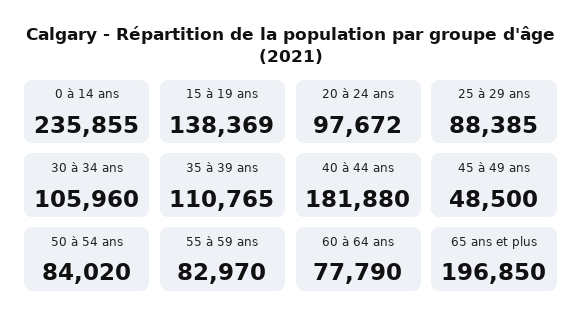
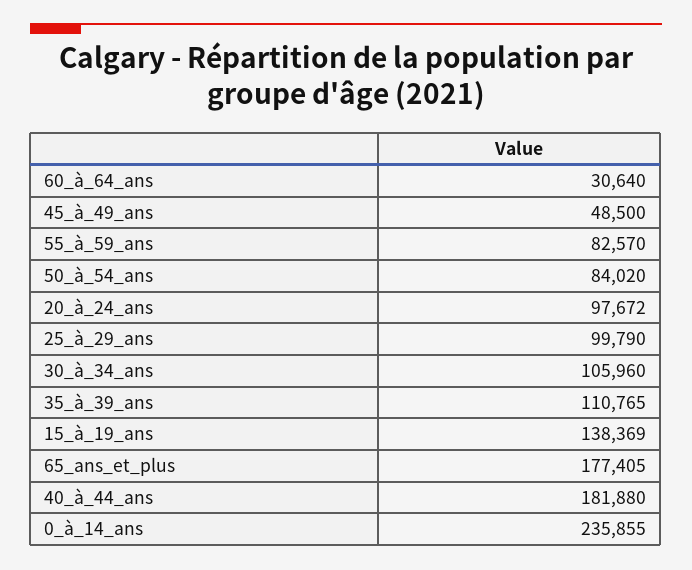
25 à 29 ans: 88385 -> 99790
55 à 59 ans: 82970 -> 82570
60 à 64 ans: 77790 -> 30640
65 ans et plus: 196850 -> 177405

